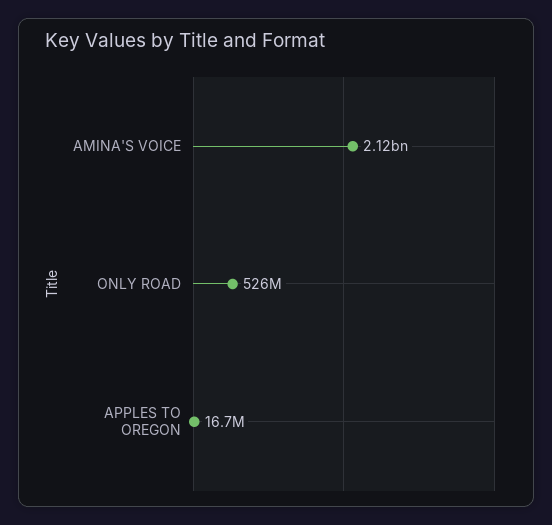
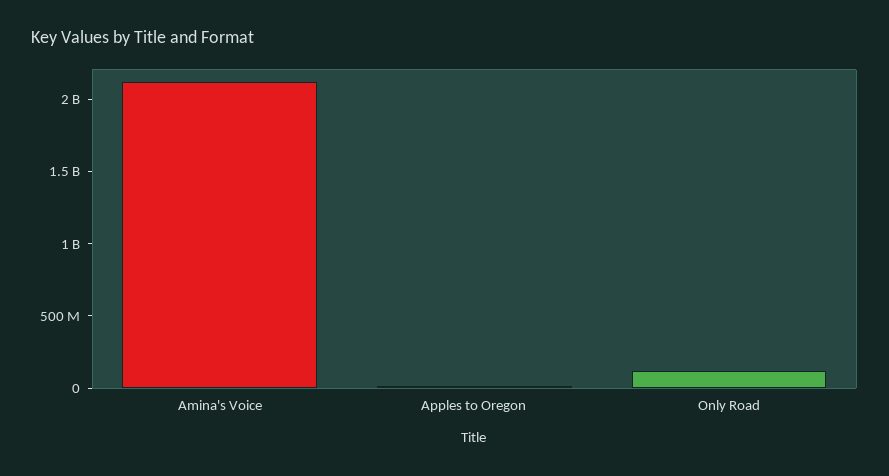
ONLY ROAD: 526000000 -> 100000000

